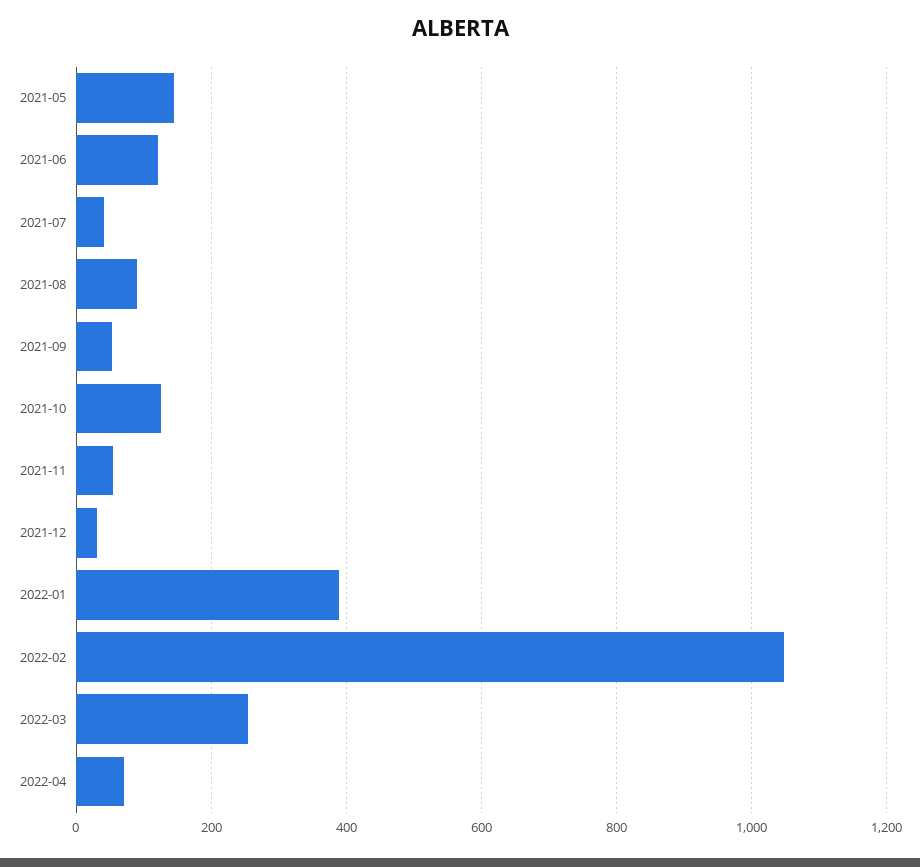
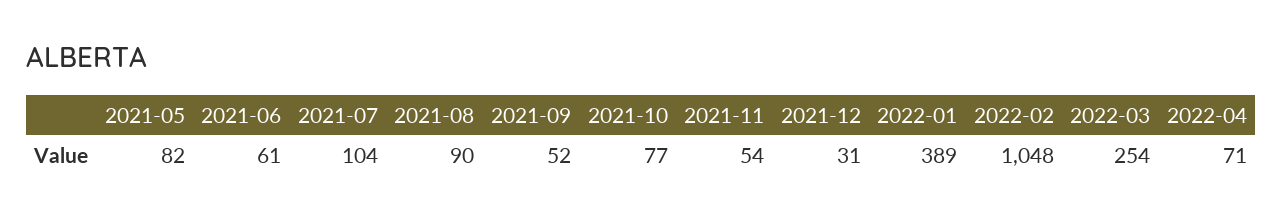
2021-05: 140 -> 82
2021-06: 120 -> 61
2021-07: 40 -> 104
2021-10: 120 -> 77

